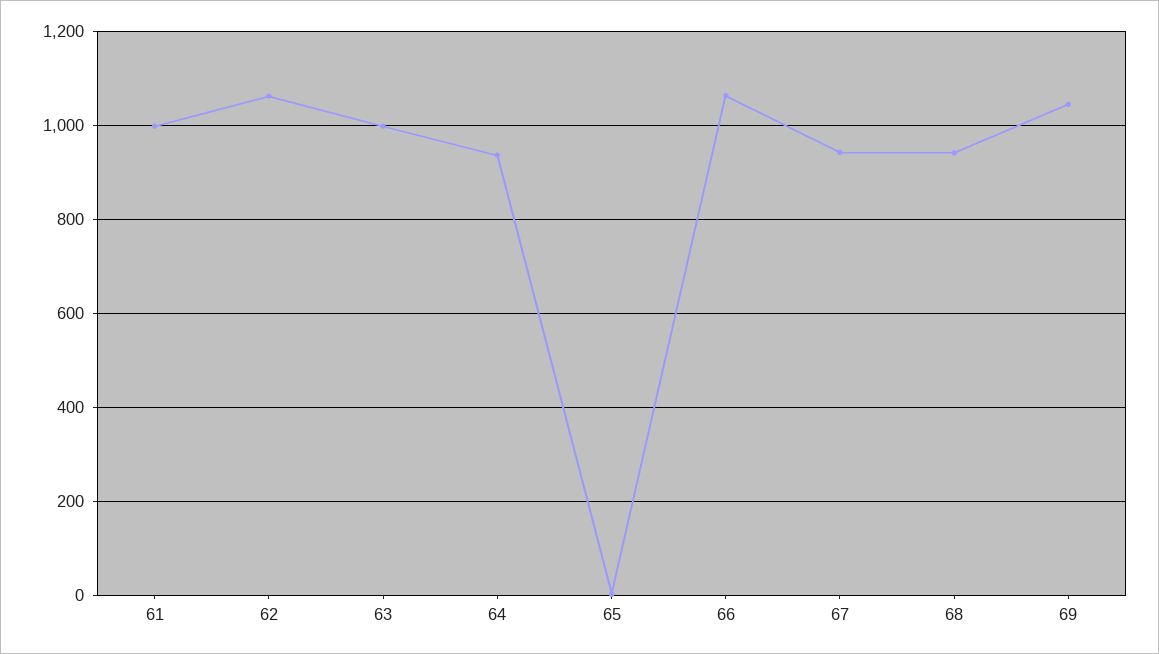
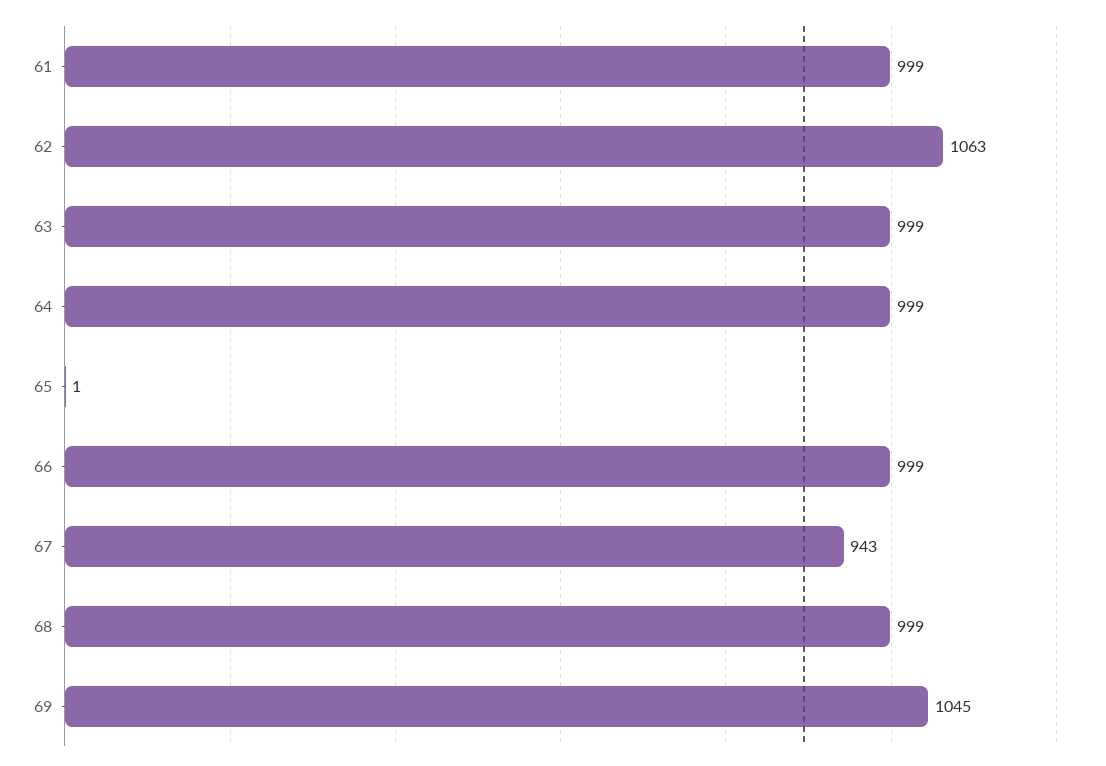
64: 940 -> 999
66: 1060 -> 999
68: 940 -> 999

